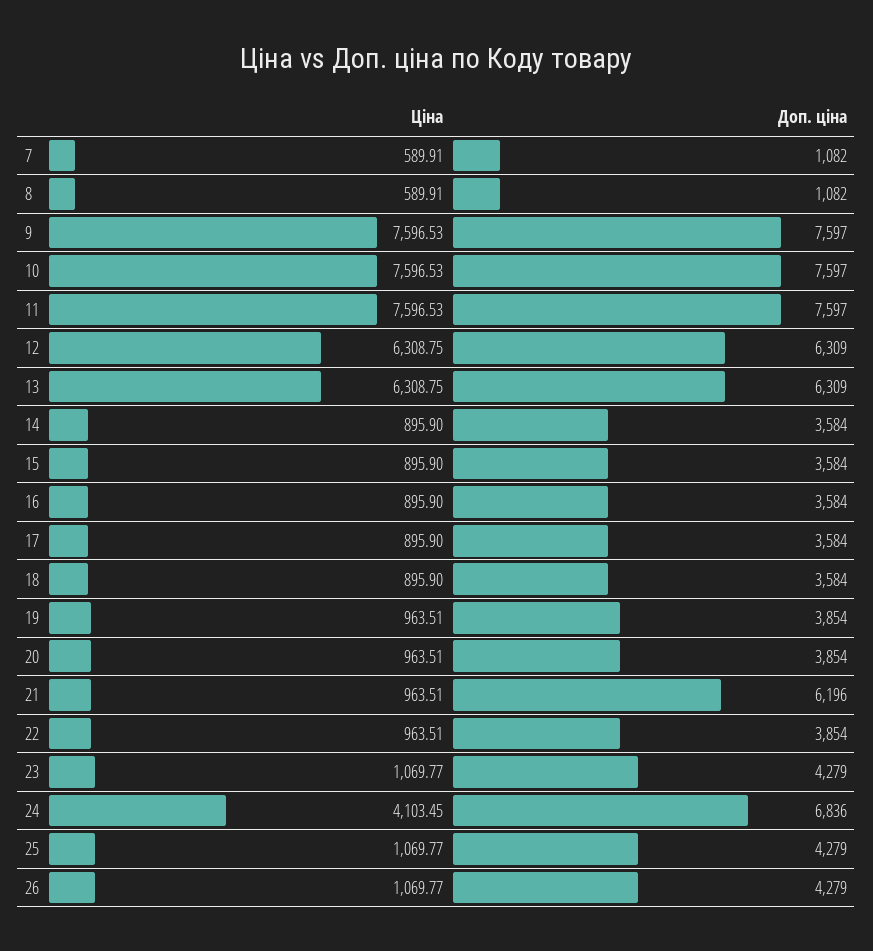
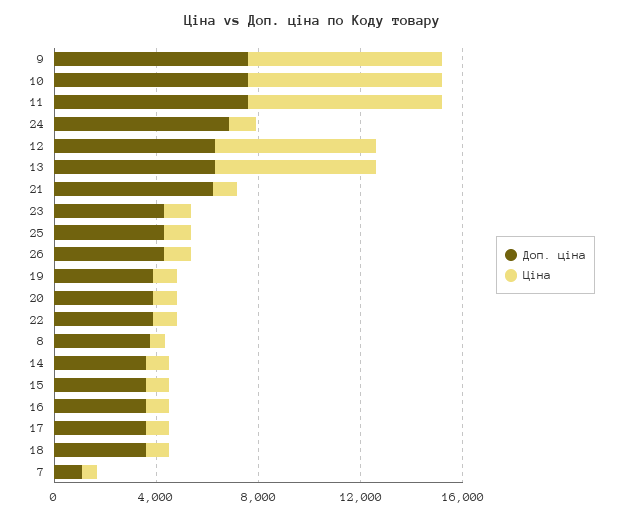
Доп. ціна, 8: 1082 -> 4000
Ціна, 24: 4103.45 -> 1000

